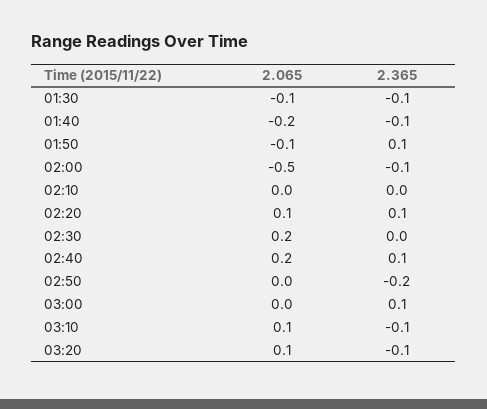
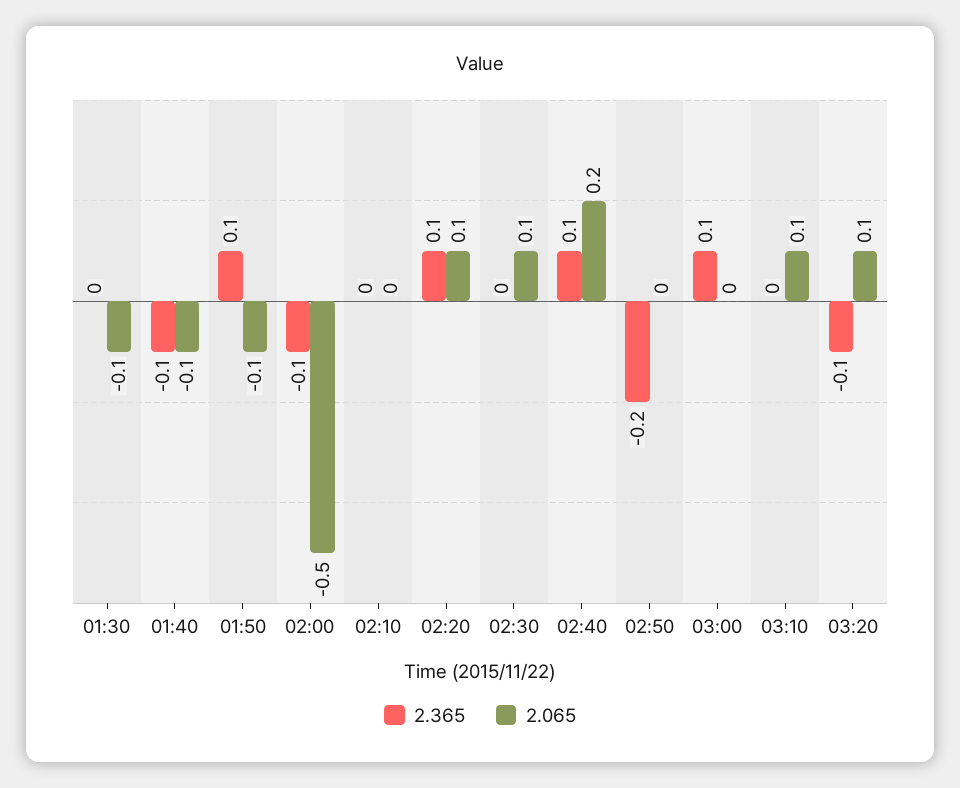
2.365, 01:30: -0.1 -> 0
2.065, 01:40: -0.2 -> -0.1
2.065, 02:30: 0.2 -> 0.1
2.365, 03:10: -0.1 -> 0

